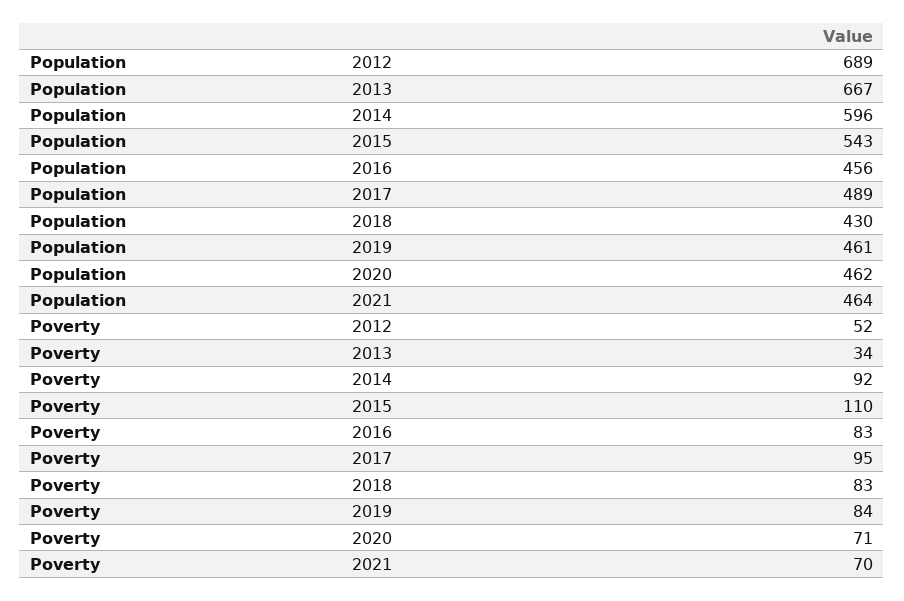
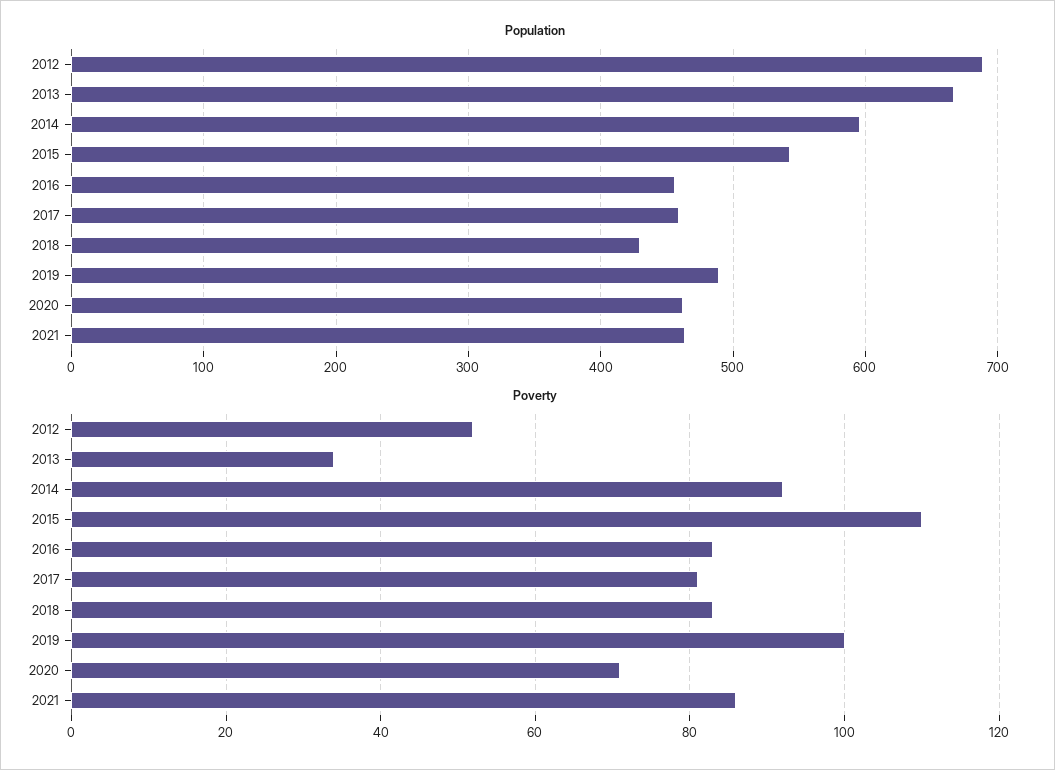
Population, 2017: 489 -> 460
Population, 2019: 461 -> 490
Poverty, 2017: 95 -> 80
Poverty, 2019: 84 -> 100
Poverty, 2021: 70 -> 85

